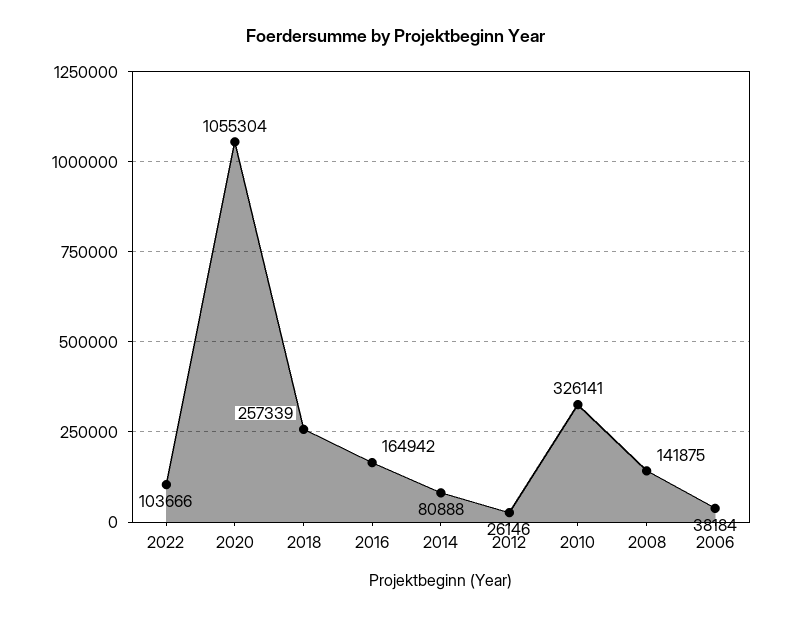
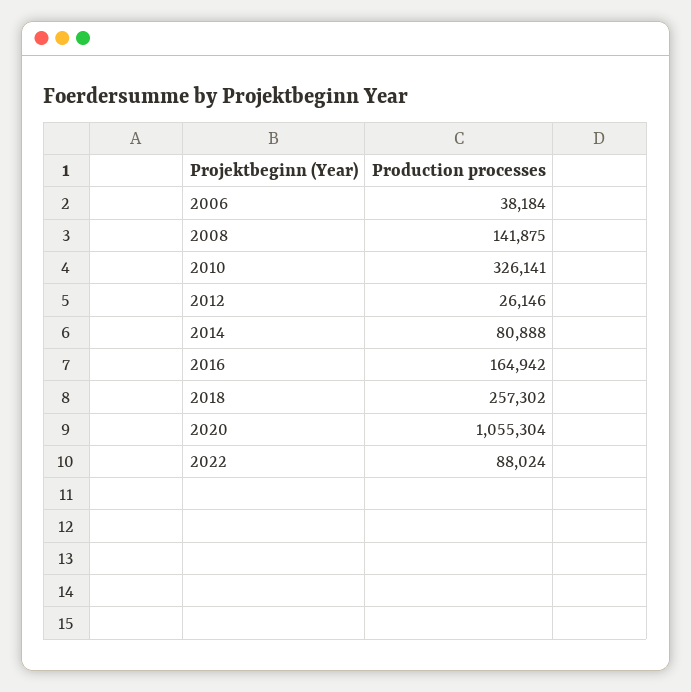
2022: 103666 -> 88024
2018: 257339 -> 257302

